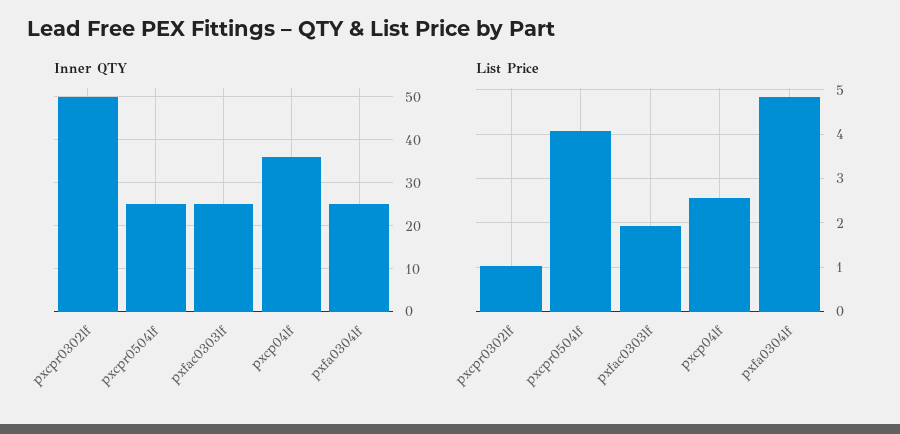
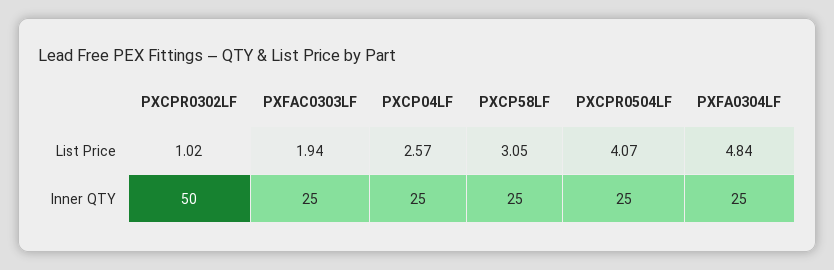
Inner QTY, pxcp04lf: 35 -> 25
List Price, PXCP58LF: none -> 3.05
Inner QTY, PXCP58LF: none -> 25

